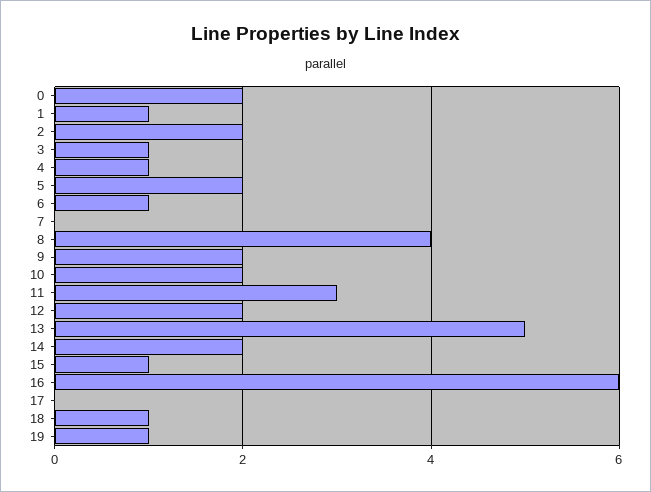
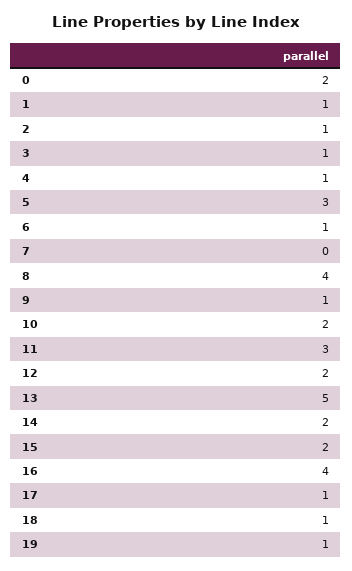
2: 2 -> 1
5: 2 -> 3
9: 2 -> 1
15: 1 -> 2
16: 6 -> 4
17: 0 -> 1

